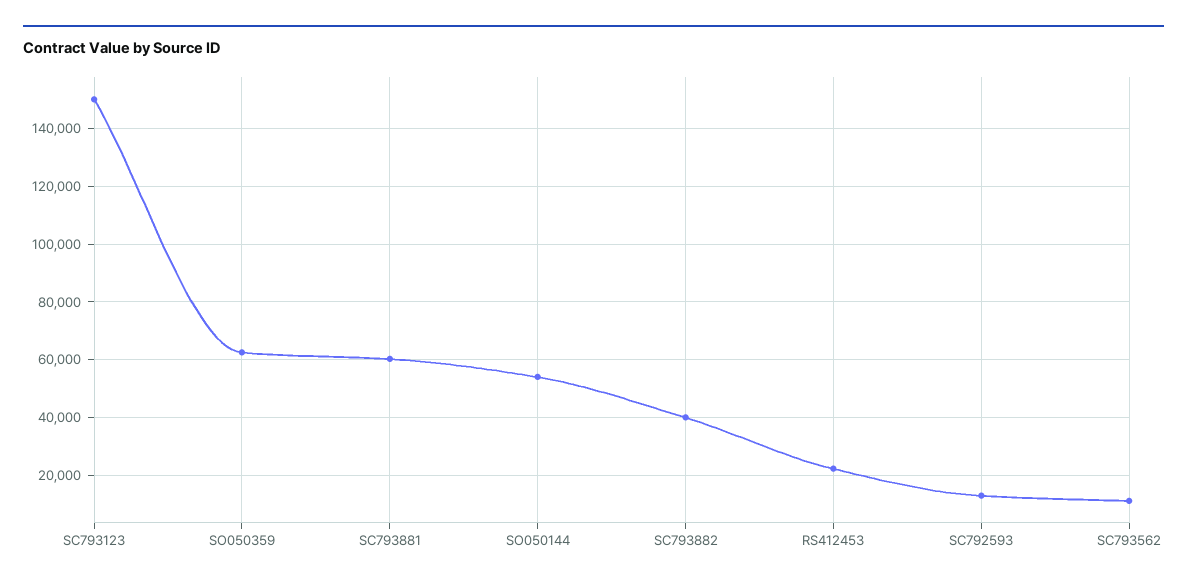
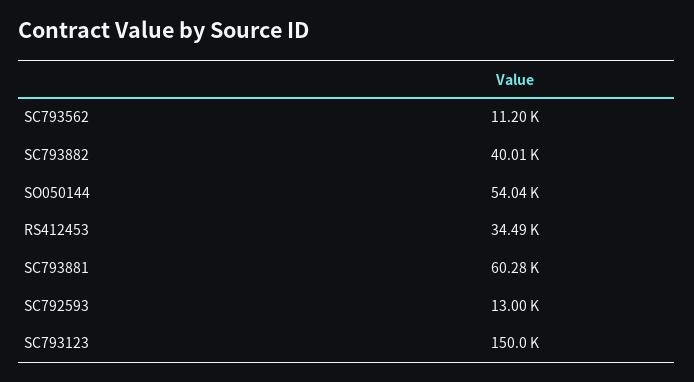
SO050359: 62500 -> none
RS412453: 22500 -> 34490

